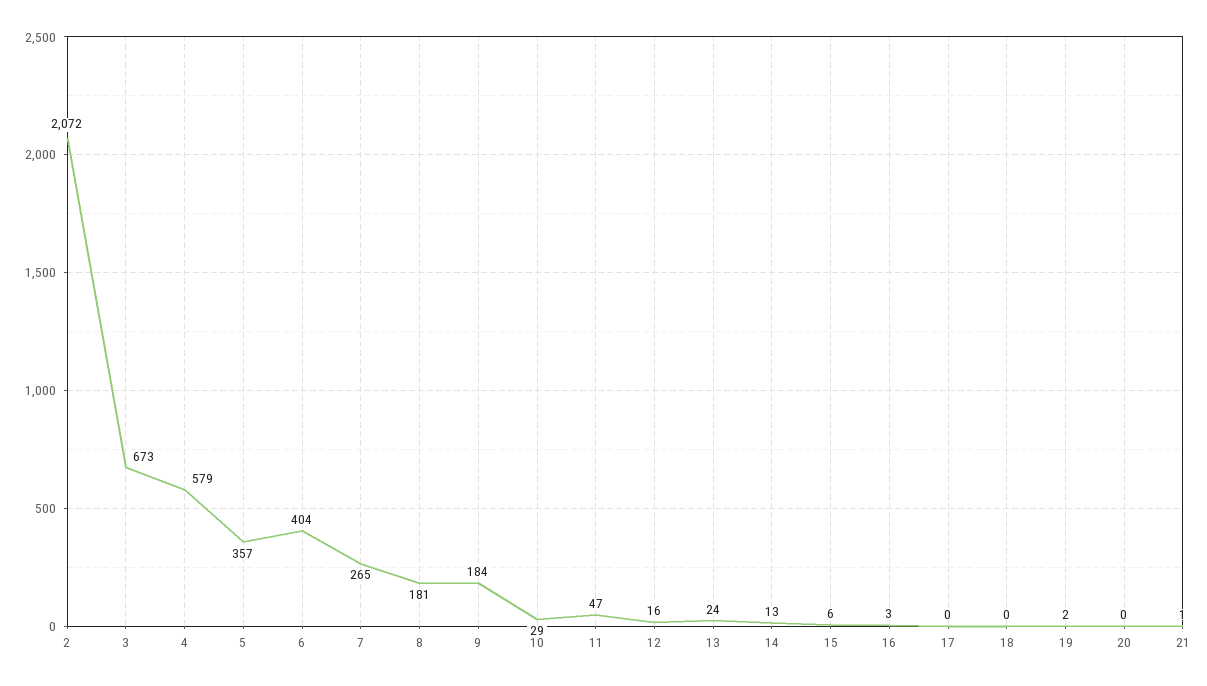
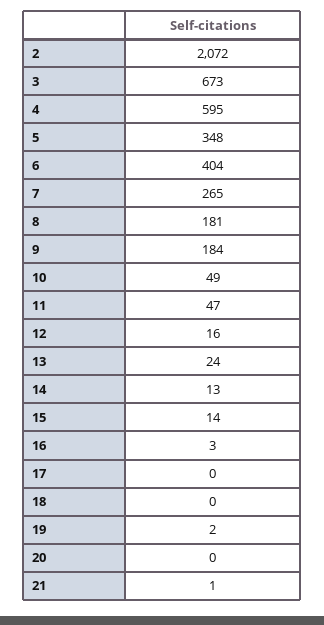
4: 579 -> 595
5: 357 -> 348
10: 29 -> 49
15: 6 -> 14

